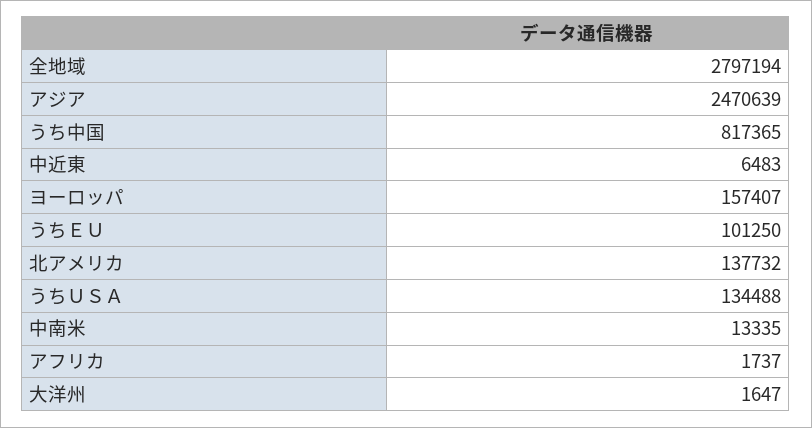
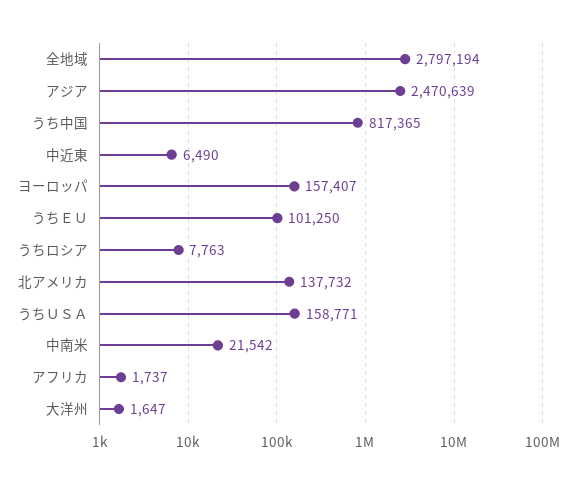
中近東: 6483 -> 6490
うちＵＳＡ: 134488 -> 158771
中南米: 13335 -> 21542
うちロシア: none -> 7763

